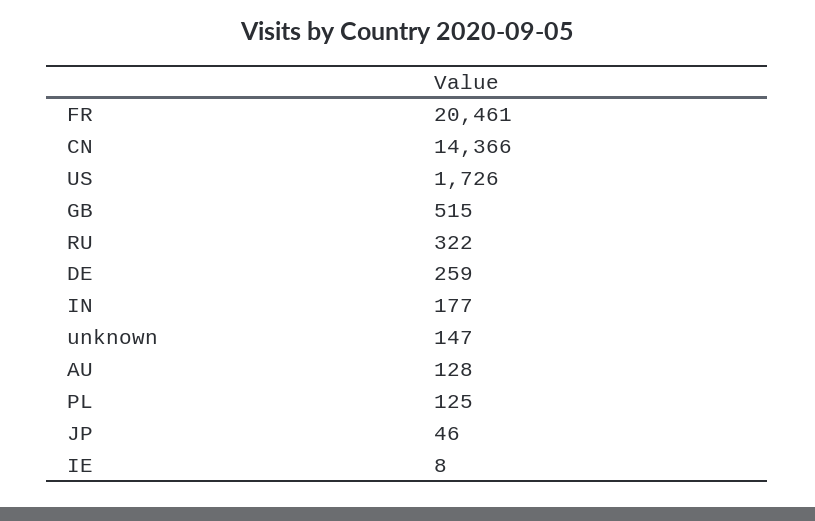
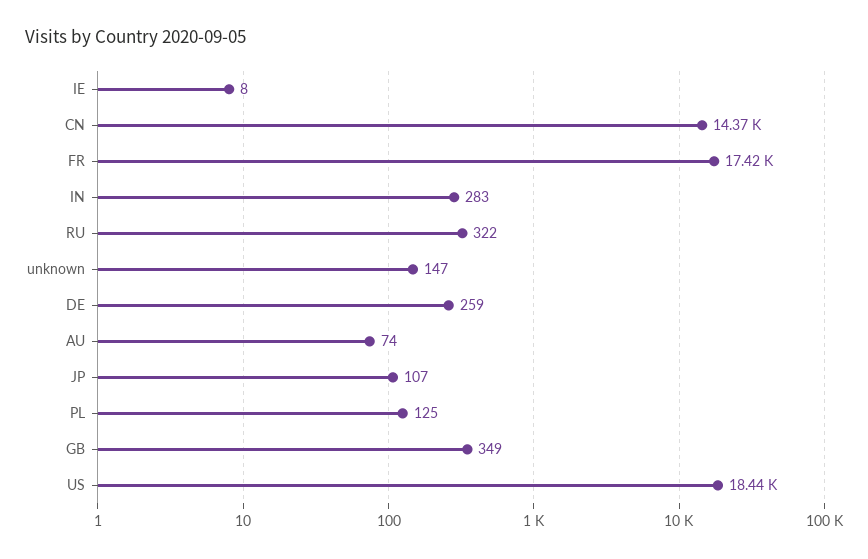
FR: 20461 -> 17420
US: 1726 -> 18440
GB: 515 -> 349
IN: 177 -> 283
AU: 128 -> 74
JP: 46 -> 107

